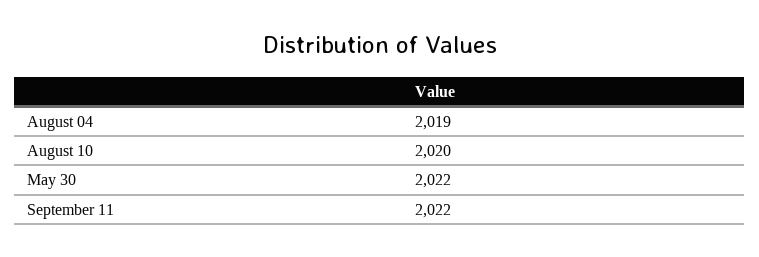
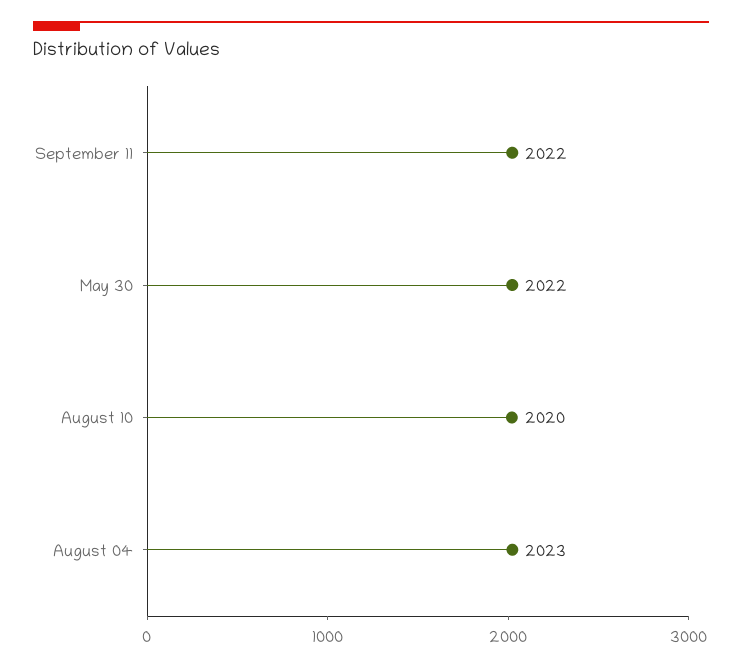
August 04: 2019 -> 2023

